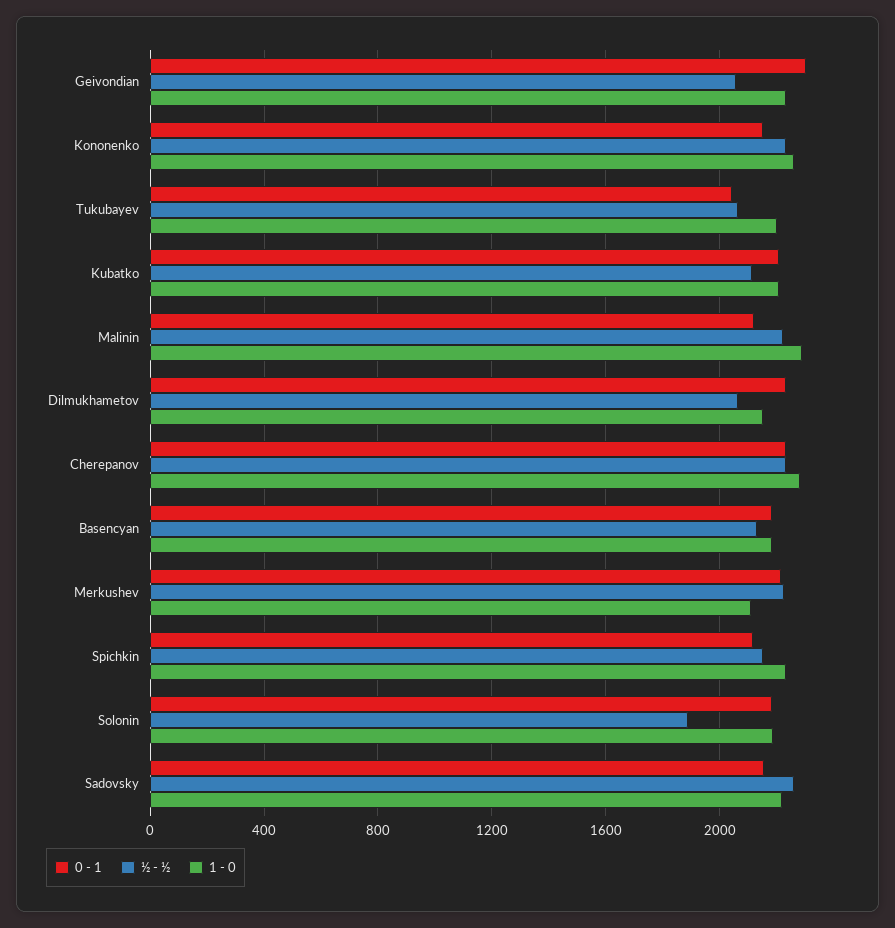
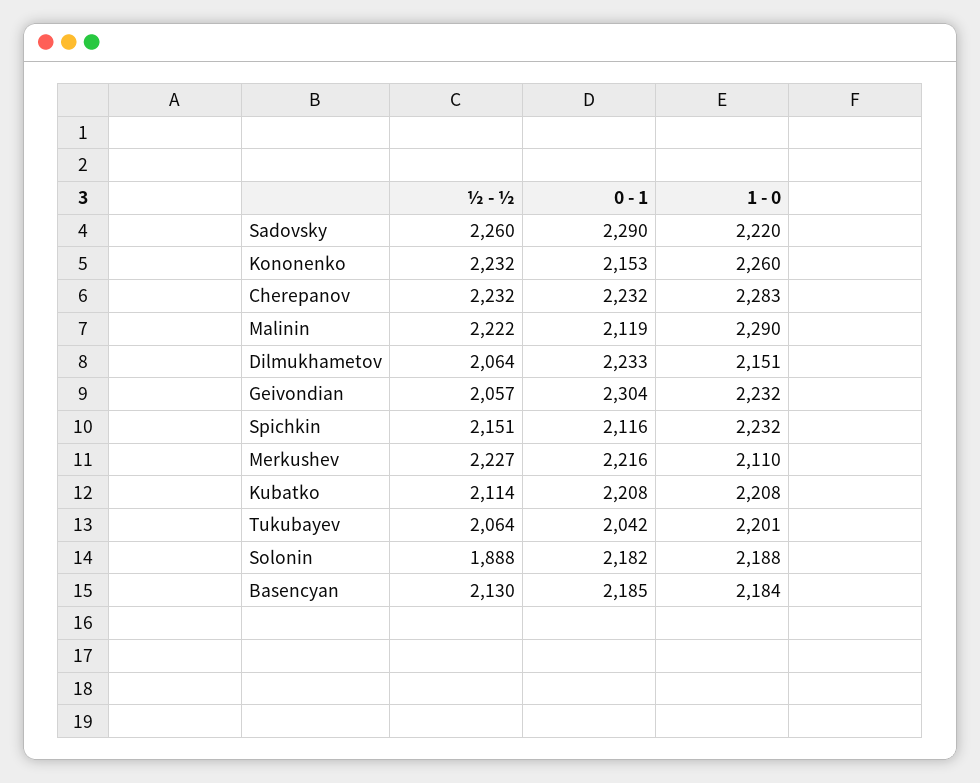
0 - 1, Sadovsky: 2150 -> 2290

